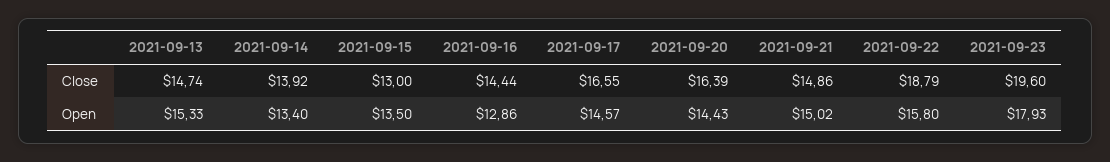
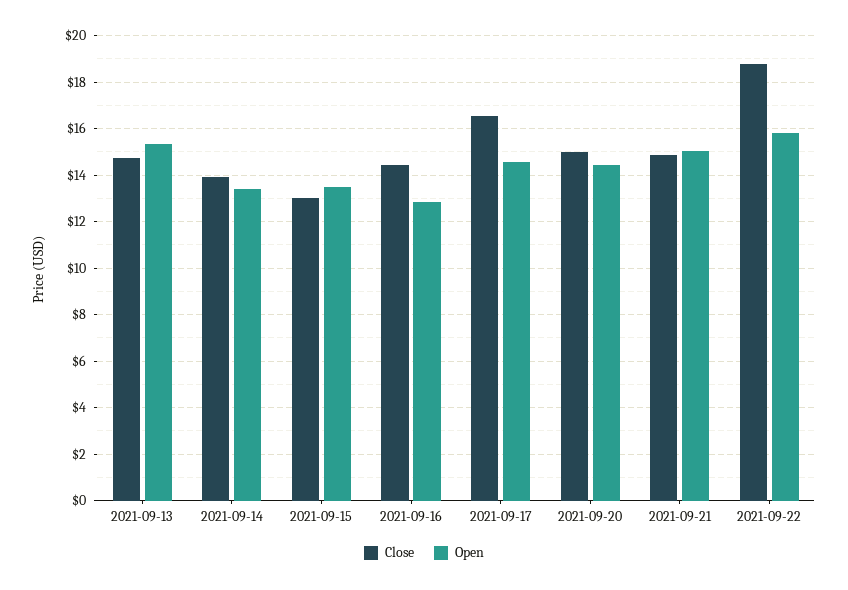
Close, 2021-09-20: 16.39 -> 15
Close, 2021-09-23: 19.6 -> none
Open, 2021-09-23: 17.93 -> none

